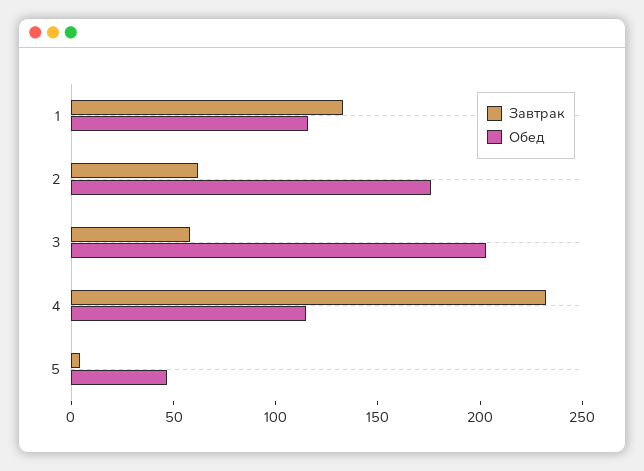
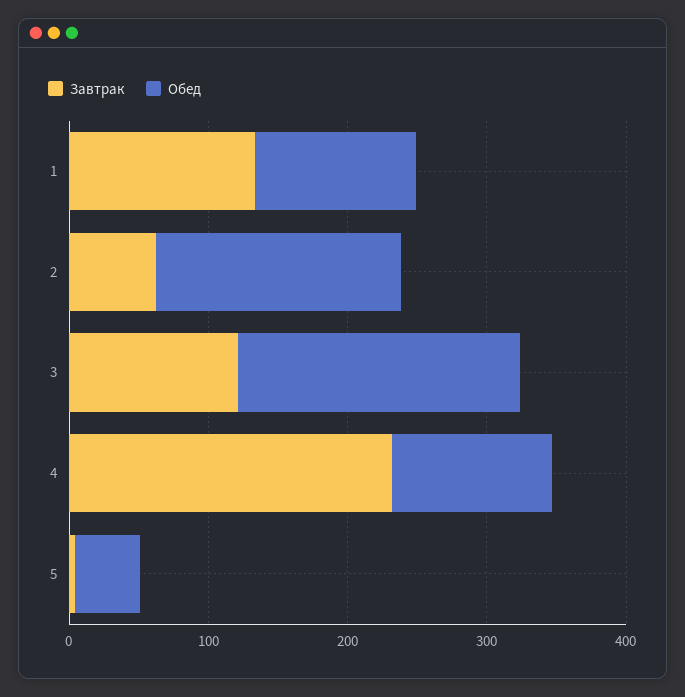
Завтрак, 3: 60 -> 120

